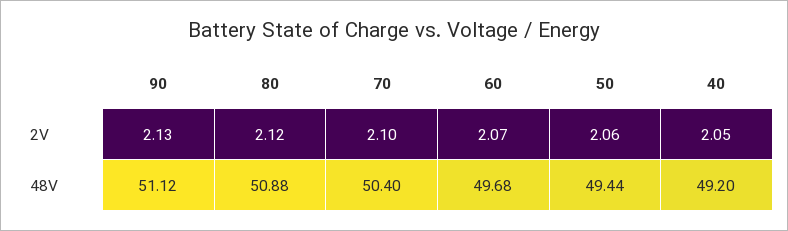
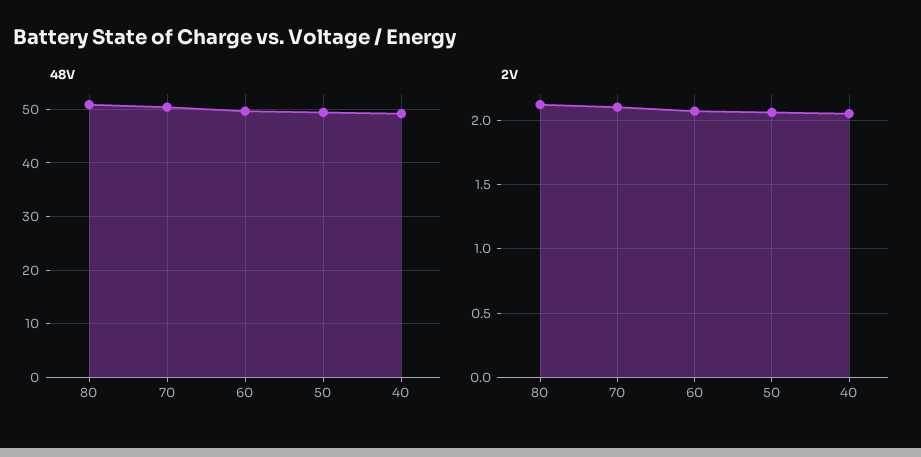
2V, 90: 2.13 -> none
48V, 90: 51.12 -> none

